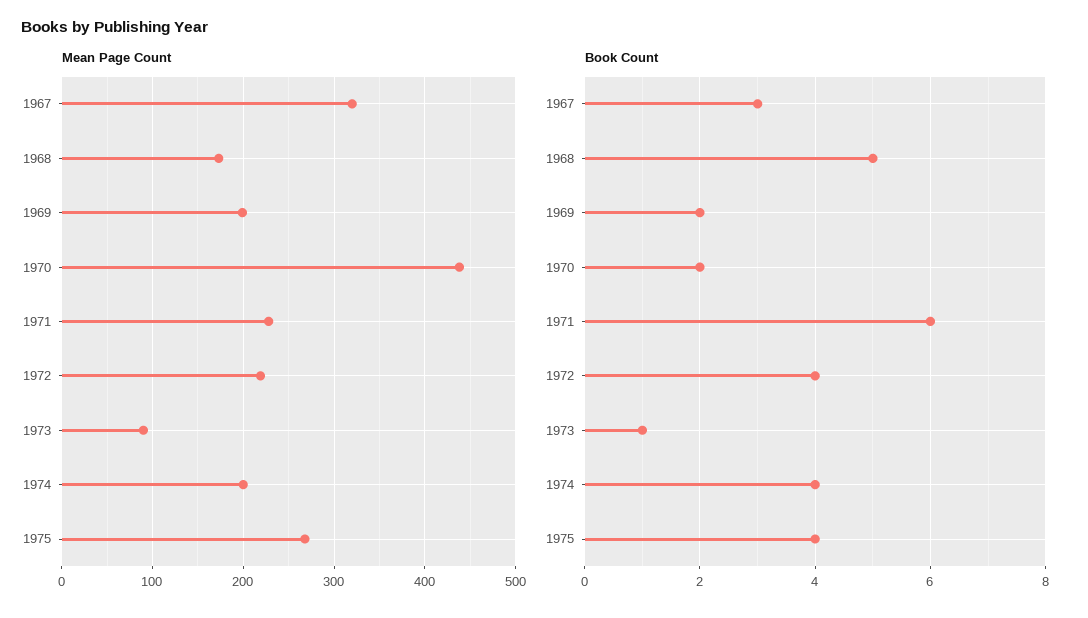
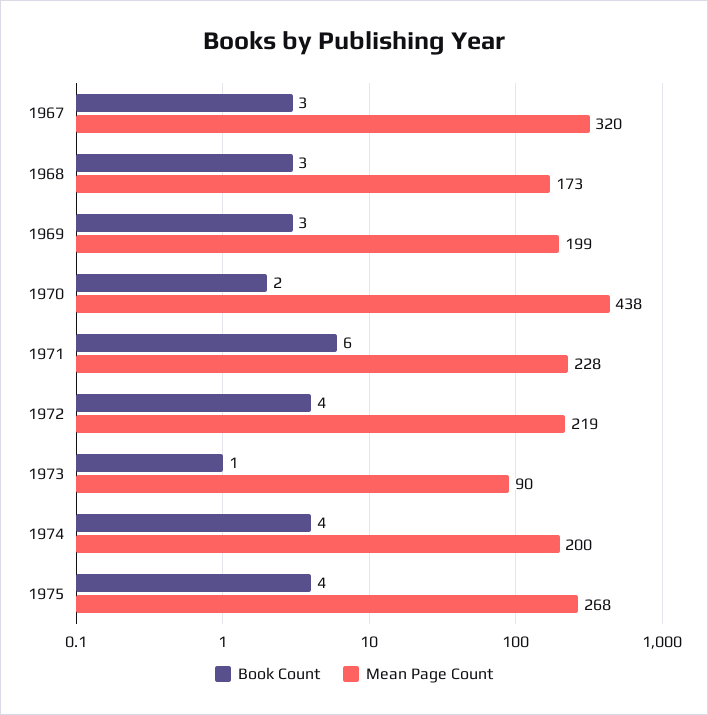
Book Count, 1968: 5 -> 3
Book Count, 1969: 2 -> 3

